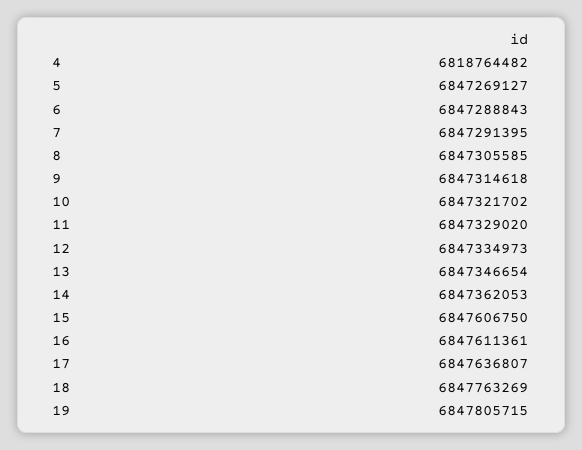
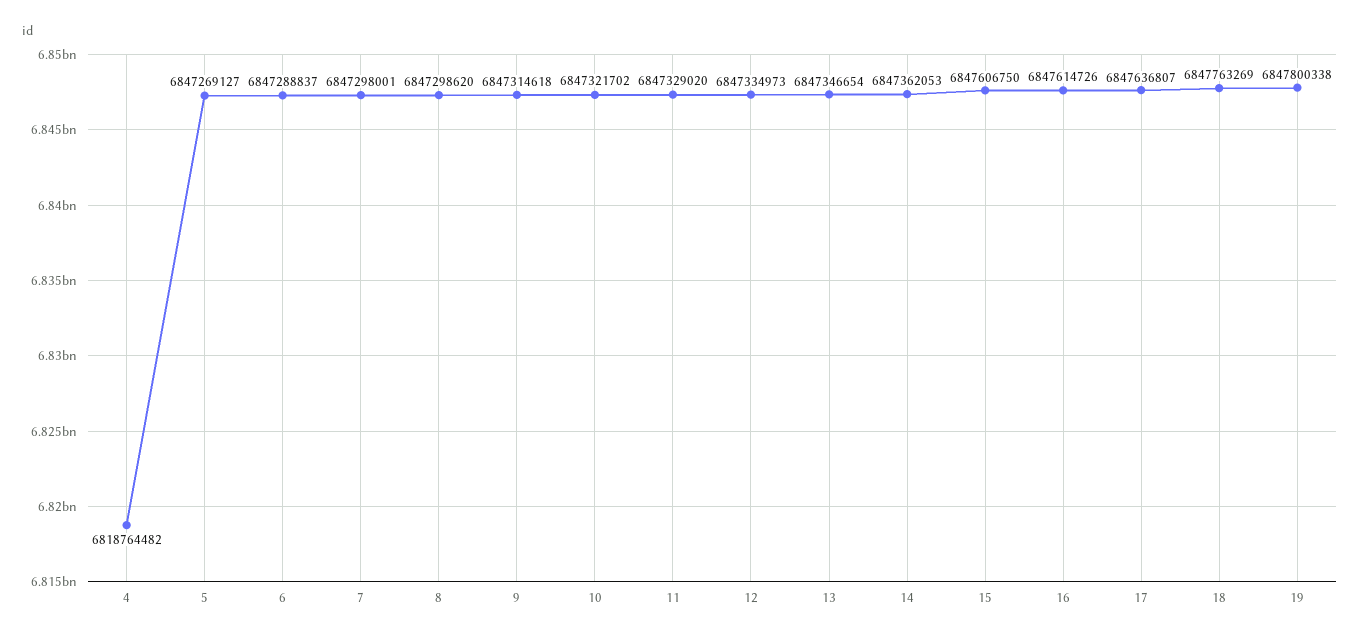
6: 6847288843 -> 6847288837
7: 6847291395 -> 6847298001
8: 6847305585 -> 6847298620
16: 6847611361 -> 6847614726
19: 6847805715 -> 6847800338

